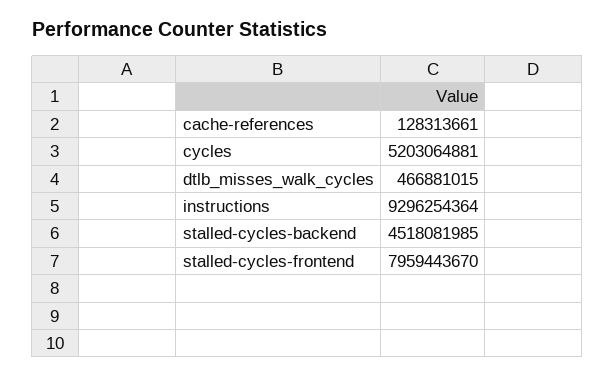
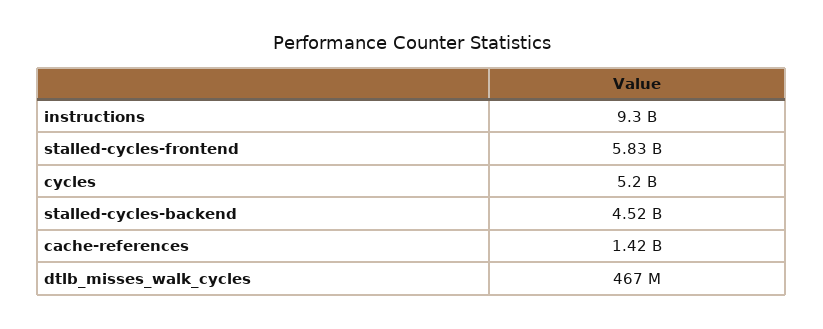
cache-references: 128313661 -> 1420000000
stalled-cycles-frontend: 7959443670 -> 5830000000

